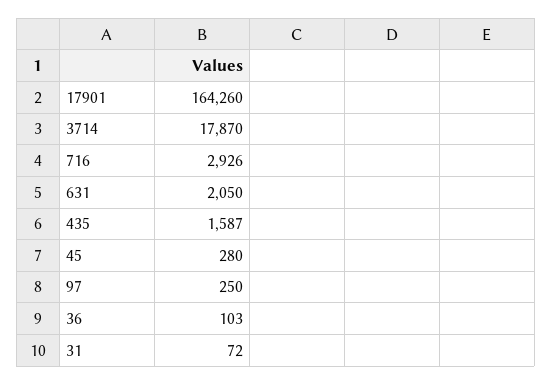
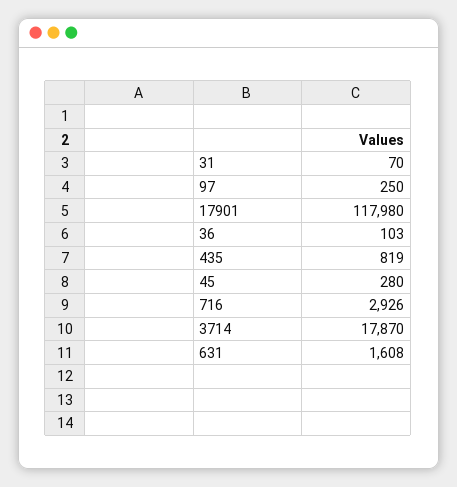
17901: 164260 -> 117980
631: 2050 -> 1608
435: 1587 -> 819
31: 72 -> 70

